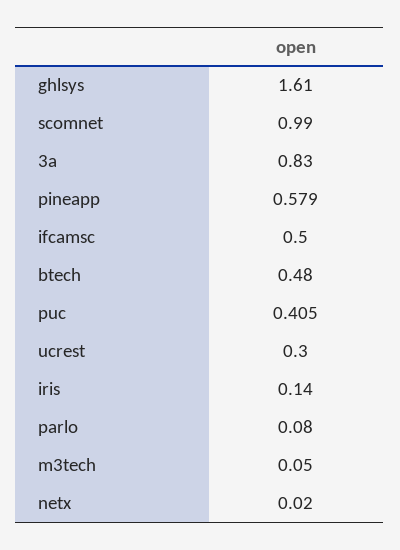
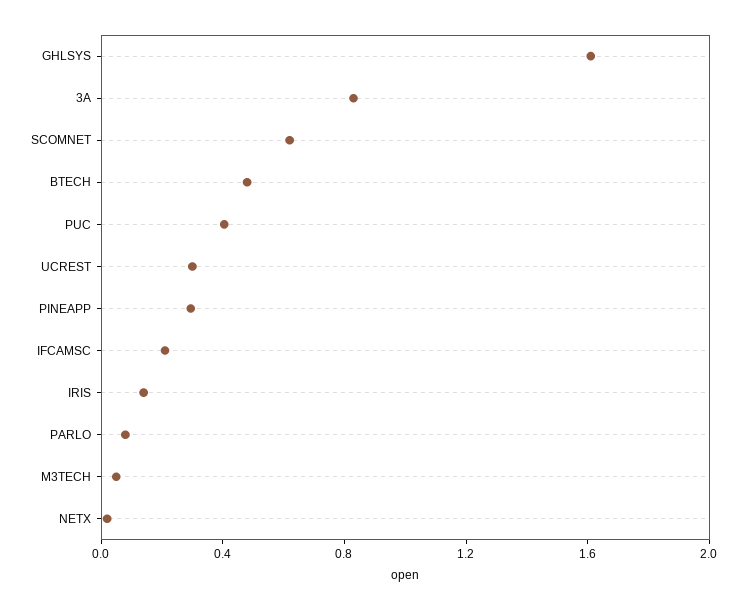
scomnet: 0.99 -> 0.6
pineapp: 0.579 -> 0.3
ifcamsc: 0.5 -> 0.2

